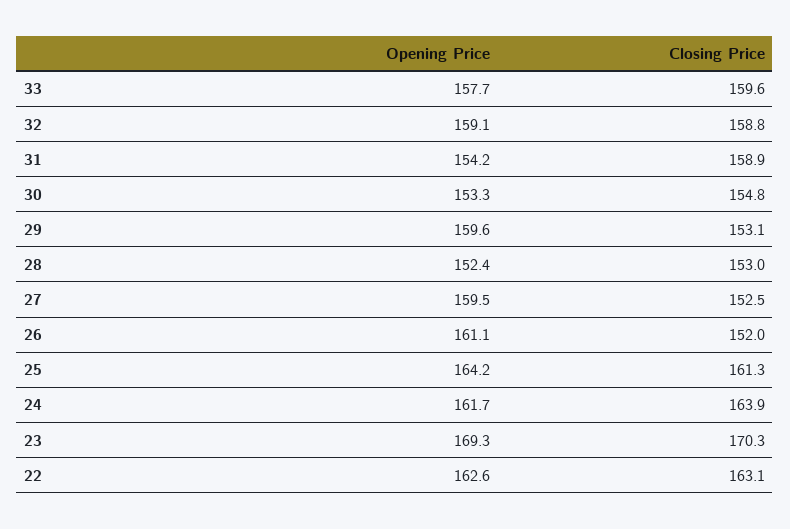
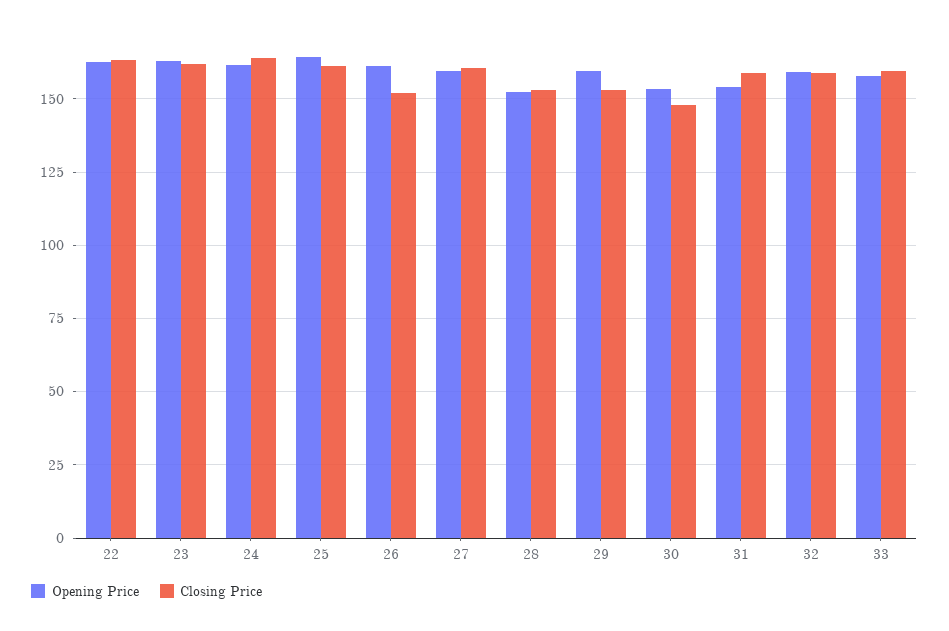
Closing Price, 30: 154.8 -> 147.5
Closing Price, 27: 152.5 -> 160
Opening Price, 23: 169.3 -> 162.5
Closing Price, 23: 170.3 -> 162.5

